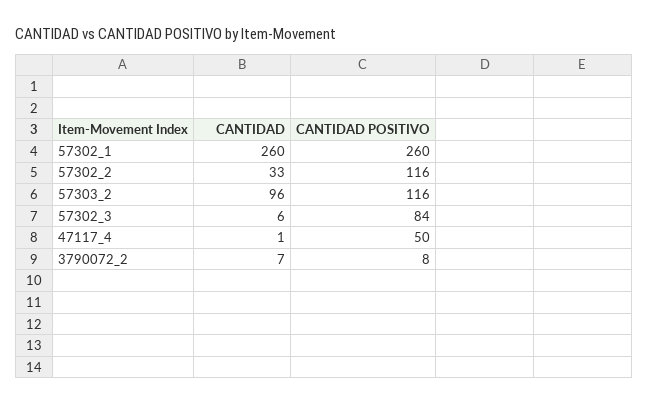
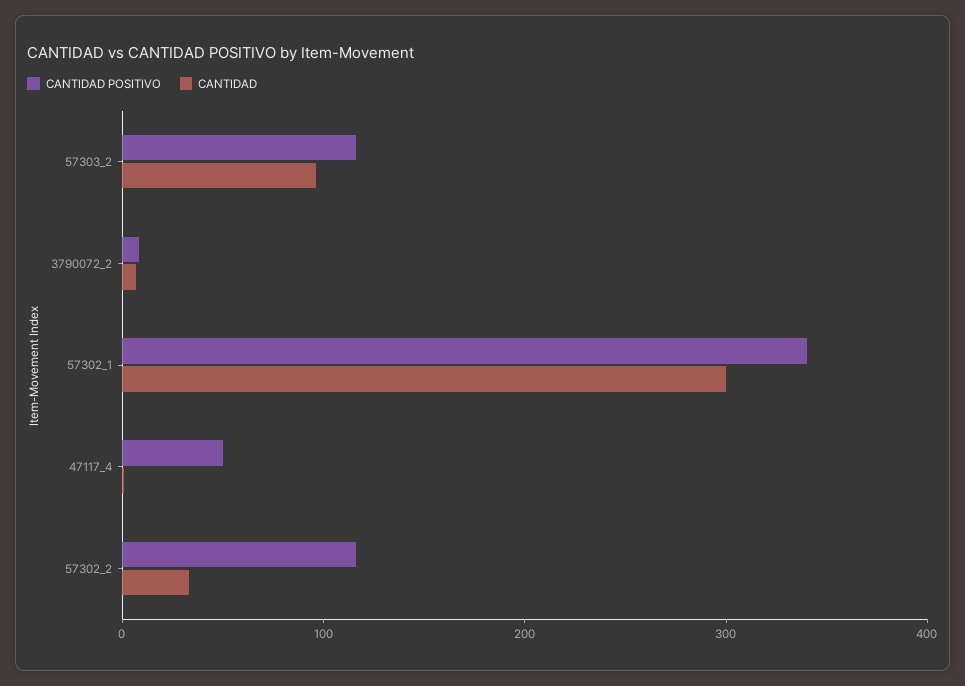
CANTIDAD, 57302_1: 260 -> 300
CANTIDAD POSITIVO, 57302_1: 260 -> 340
CANTIDAD, 57302_3: 6 -> none
CANTIDAD POSITIVO, 57302_3: 84 -> none

